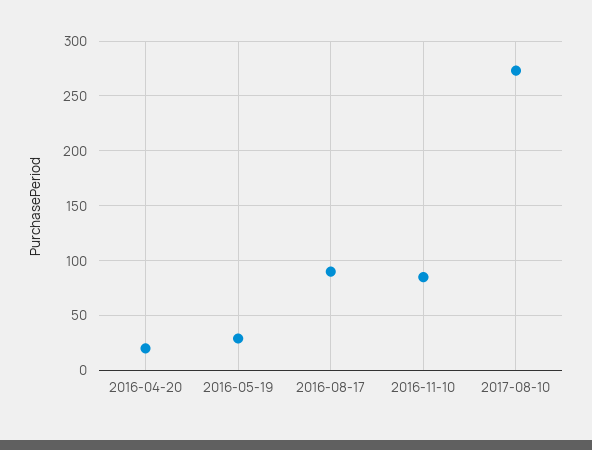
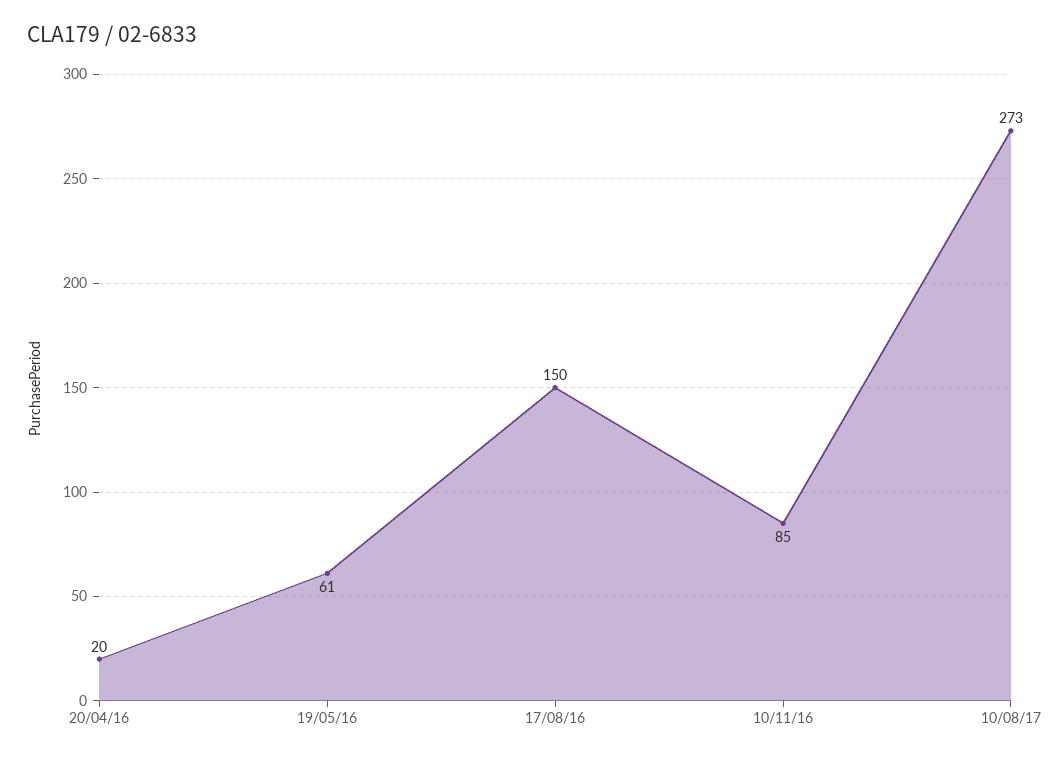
2016-05-19: 30 -> 61
2016-08-17: 90 -> 150

